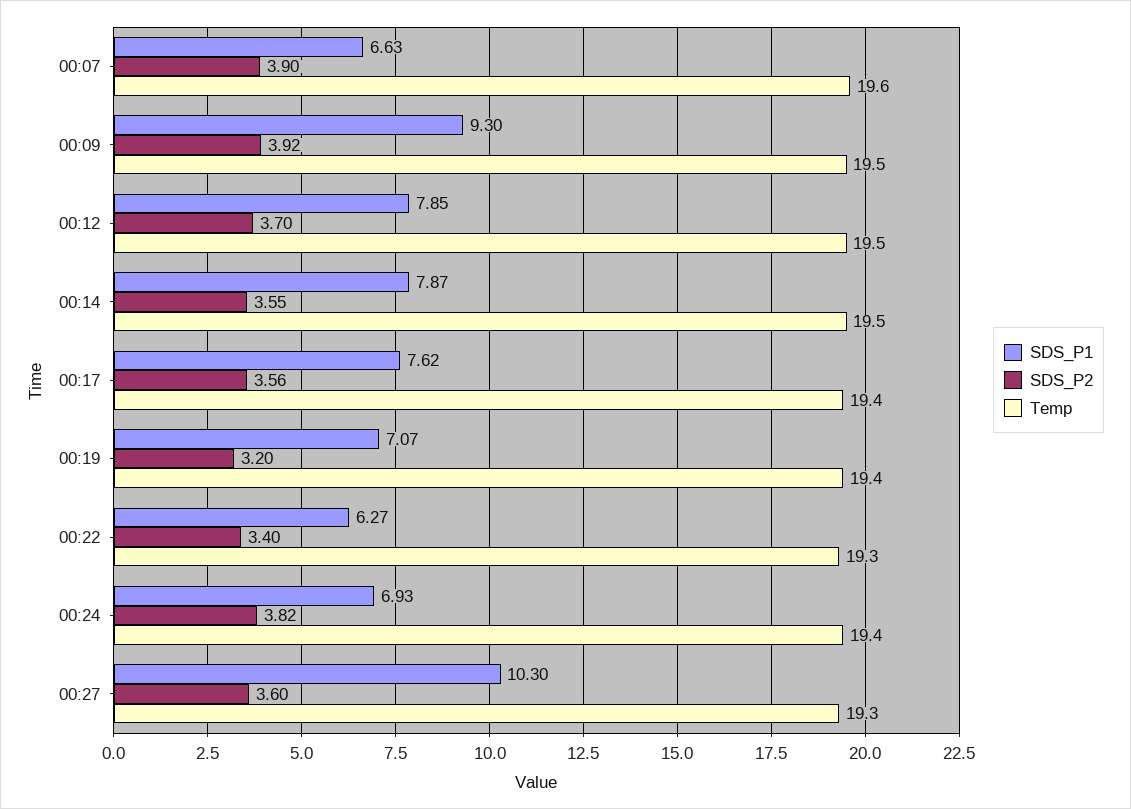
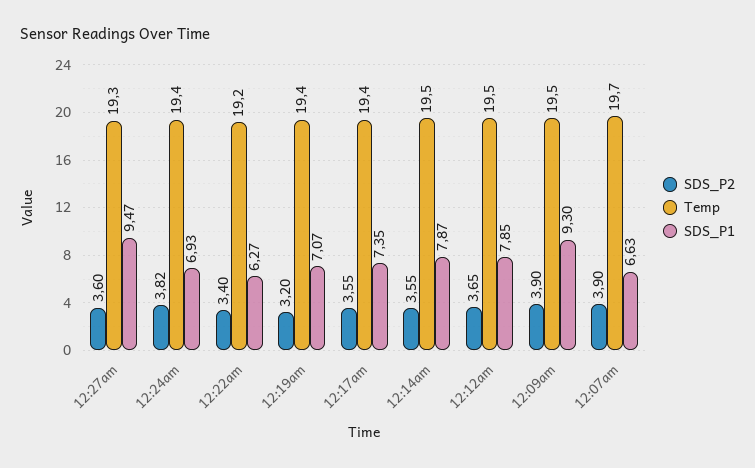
Temp, 00:07: 19.6 -> 19.7
SDS_P2, 00:09: 3.92 -> 3.9
SDS_P2, 00:12: 3.7 -> 3.65
SDS_P1, 00:17: 7.62 -> 7.35
SDS_P2, 00:17: 3.56 -> 3.55
Temp, 00:22: 19.3 -> 19.2
SDS_P1, 00:27: 10.3 -> 9.47

